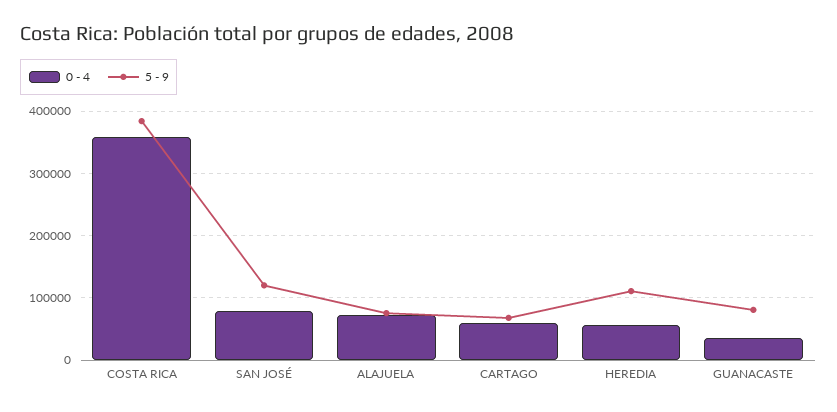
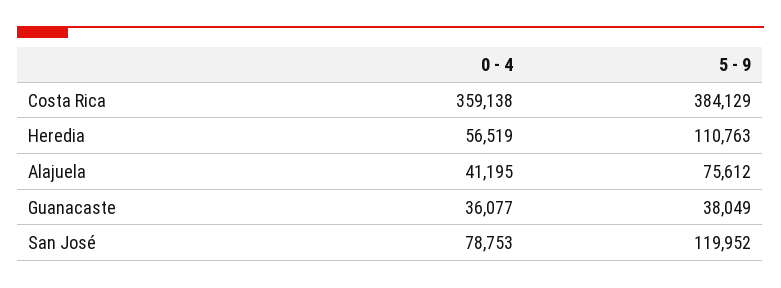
0 - 4, ALAJUELA: 70000 -> 41195
0 - 4, CARTAGO: 60000 -> none
5 - 9, CARTAGO: 70000 -> none
5 - 9, GUANACASTE: 80000 -> 38049

